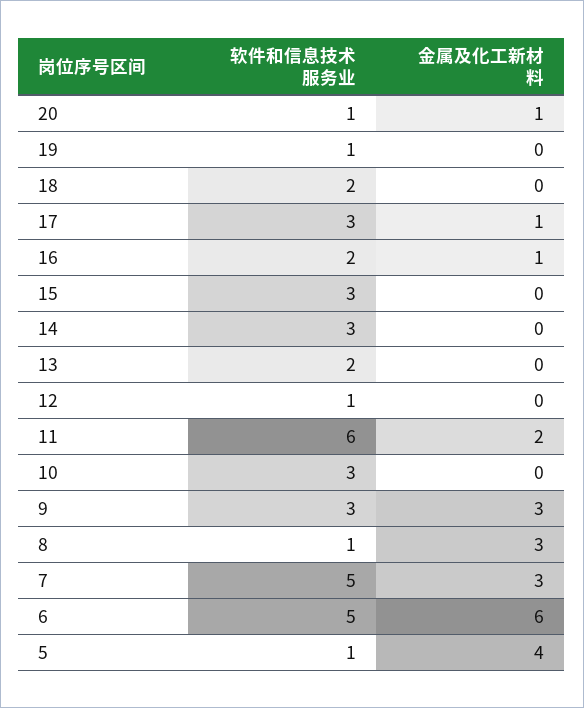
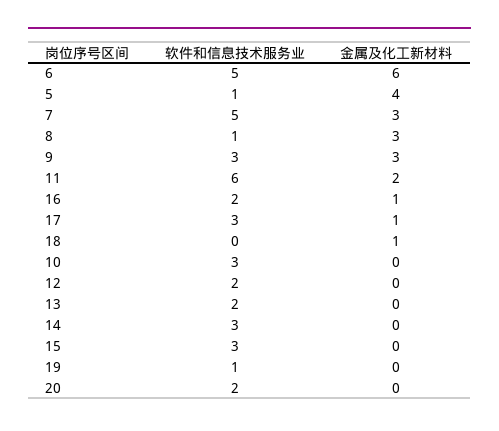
软件和信息技术服务业, 20: 1 -> 2
金属及化工新材料, 20: 1 -> 0
软件和信息技术服务业, 18: 2 -> 0
金属及化工新材料, 18: 0 -> 1
软件和信息技术服务业, 12: 1 -> 2

